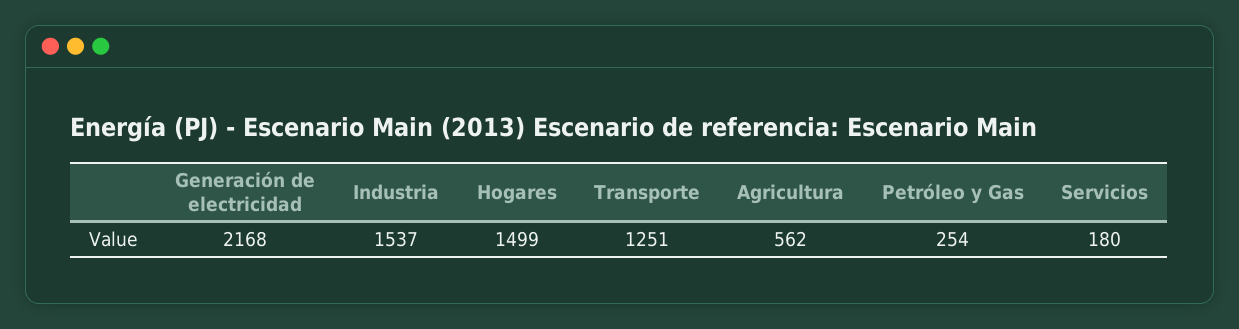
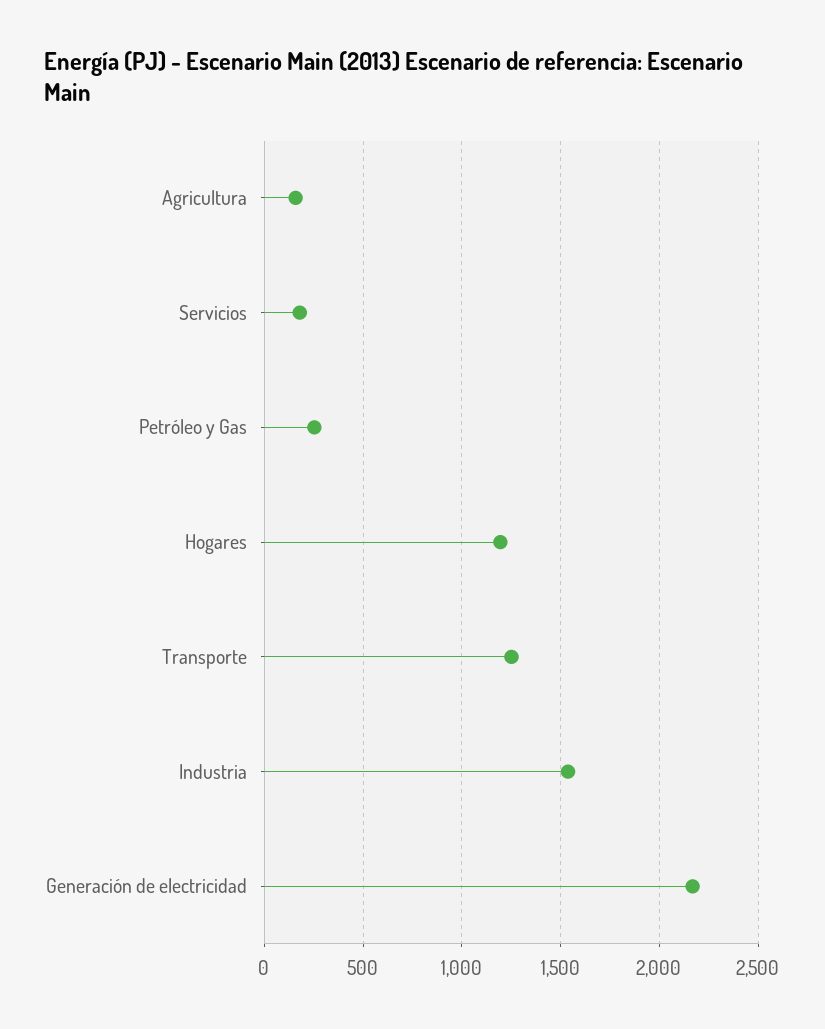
Hogares: 1499 -> 1200
Agricultura: 562 -> 150

